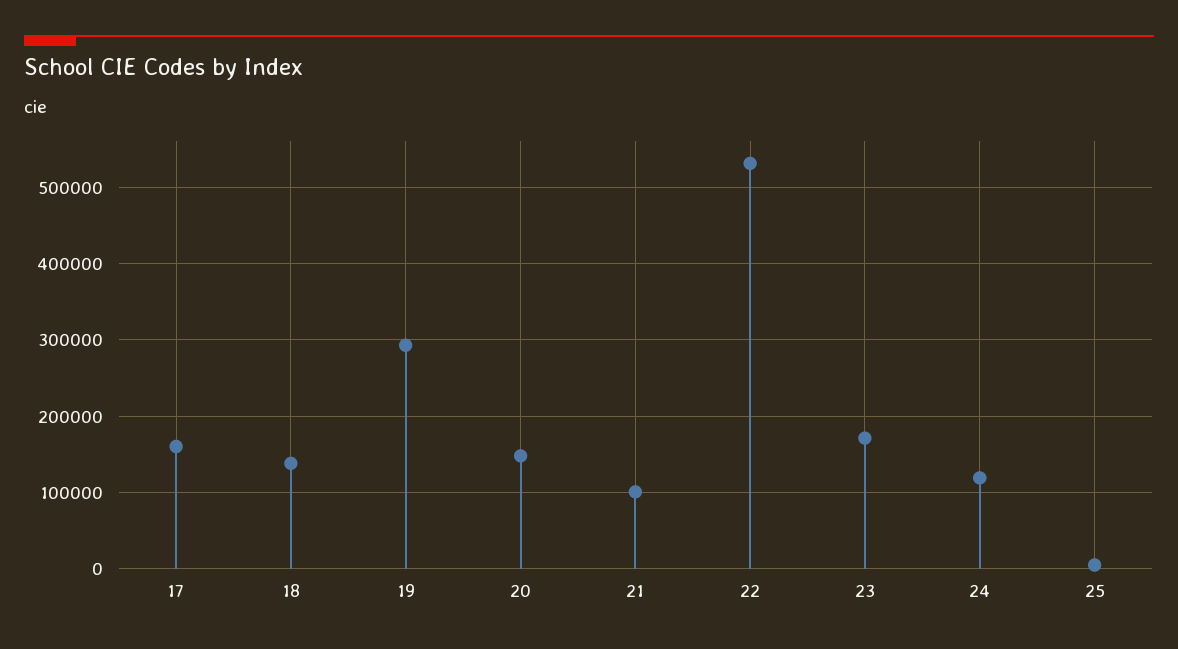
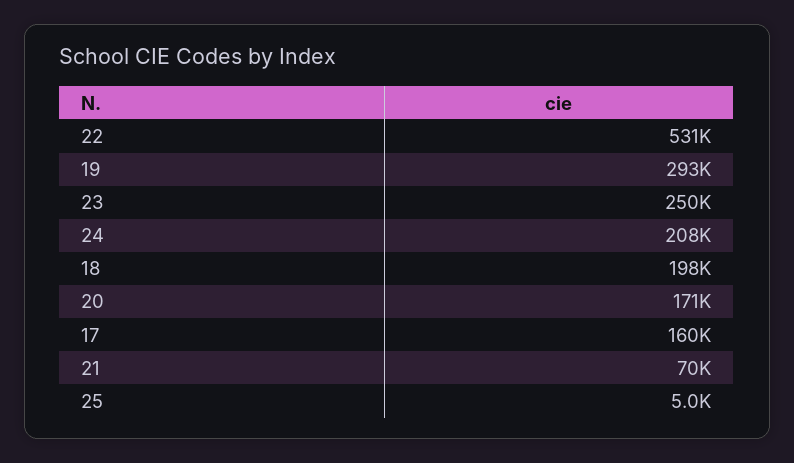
18: 140000 -> 198000
20: 150000 -> 171000
21: 100000 -> 70000
23: 170000 -> 250000
24: 120000 -> 208000

